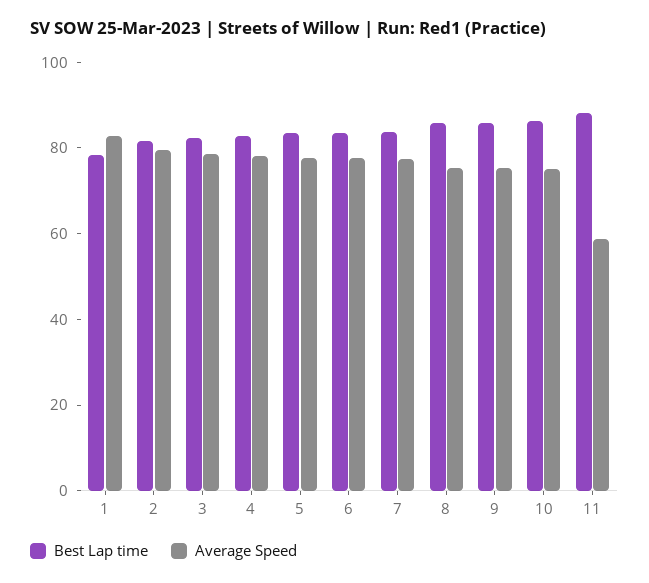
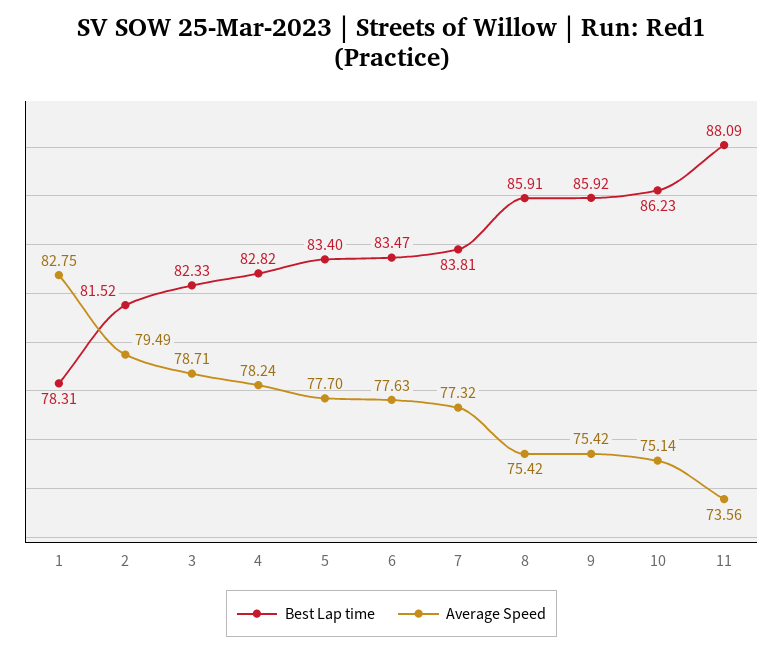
Average Speed, 11: 60 -> 73.56

